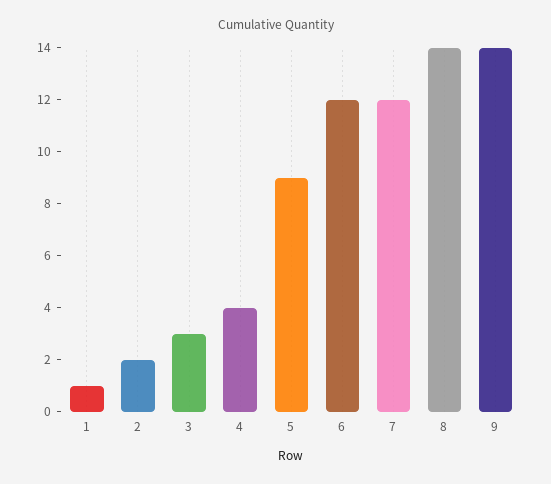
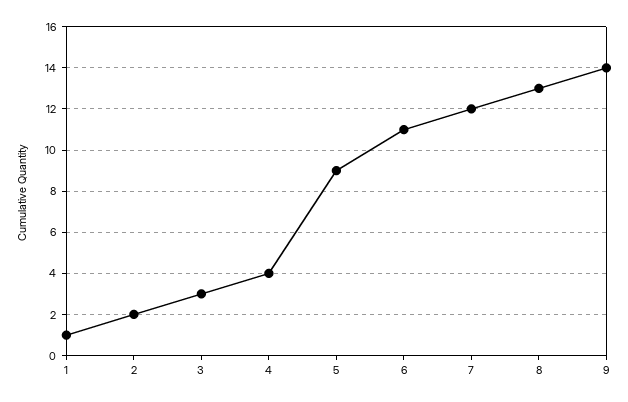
6: 12 -> 11
8: 14 -> 13

